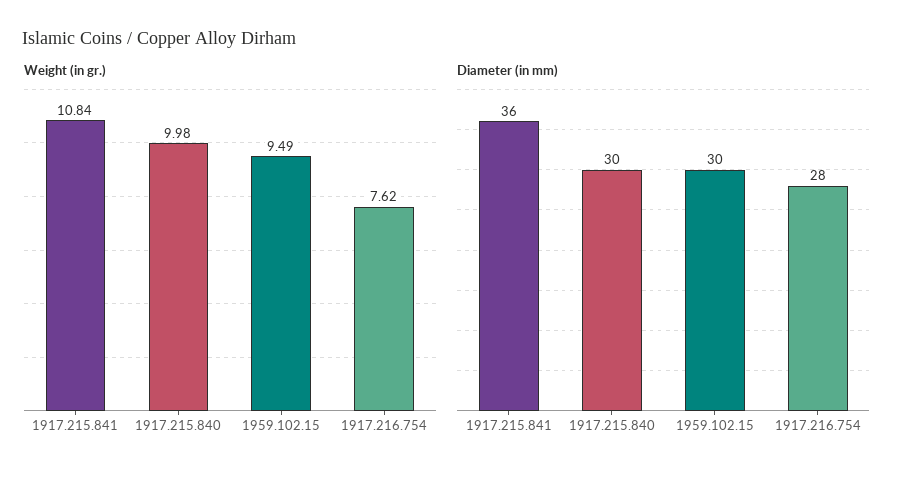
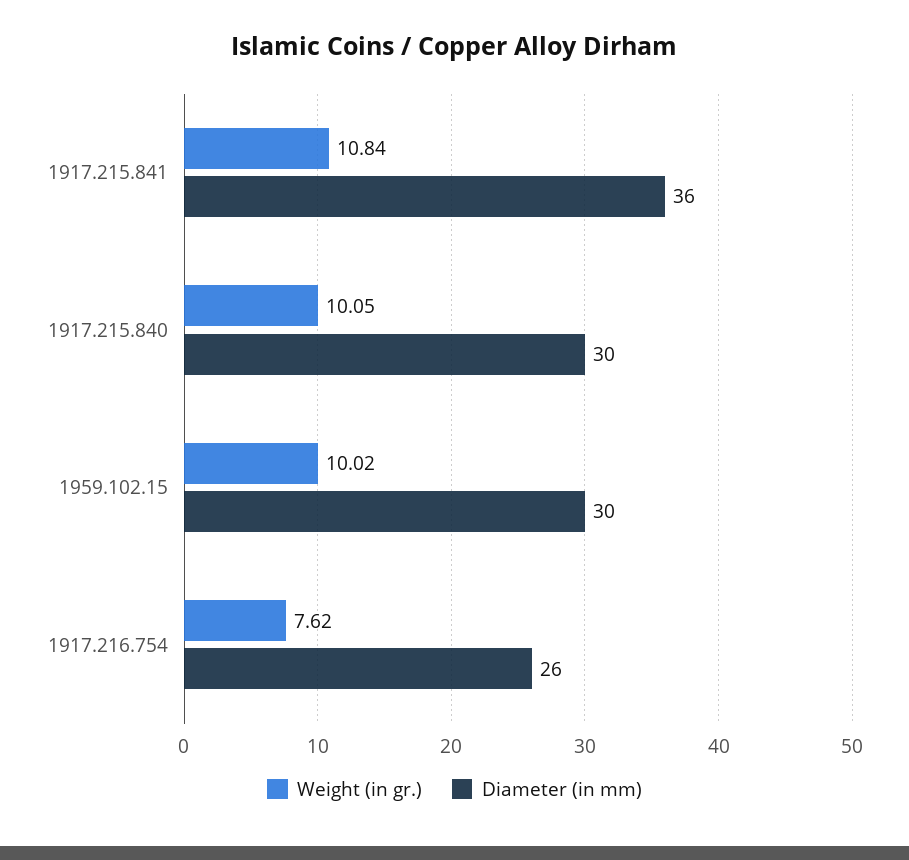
Weight (in gr.), 1917.215.840: 9.98 -> 10.05
Weight (in gr.), 1959.102.15: 9.49 -> 10.02
Diameter (in mm), 1917.216.754: 28 -> 26

